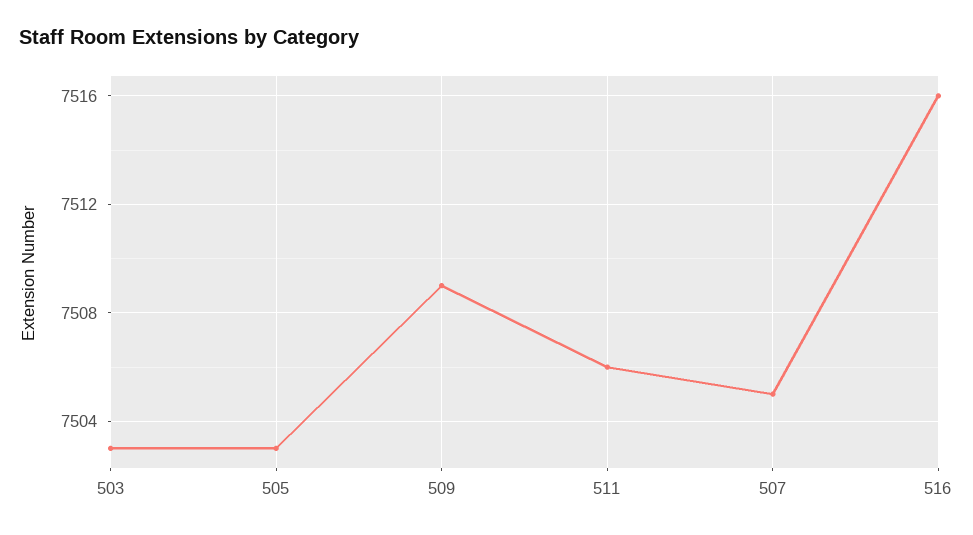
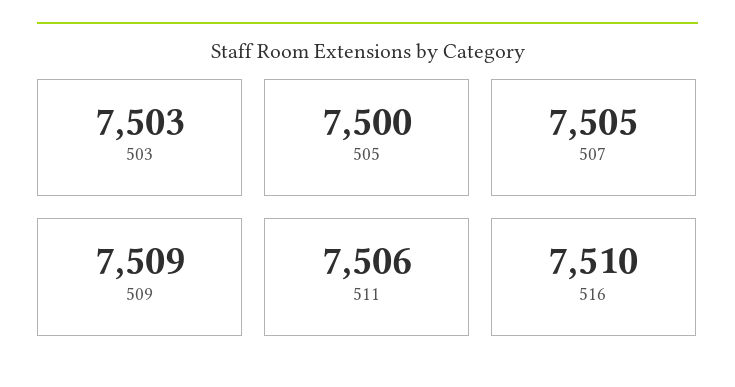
505: 7503 -> 7500
516: 7516 -> 7510

